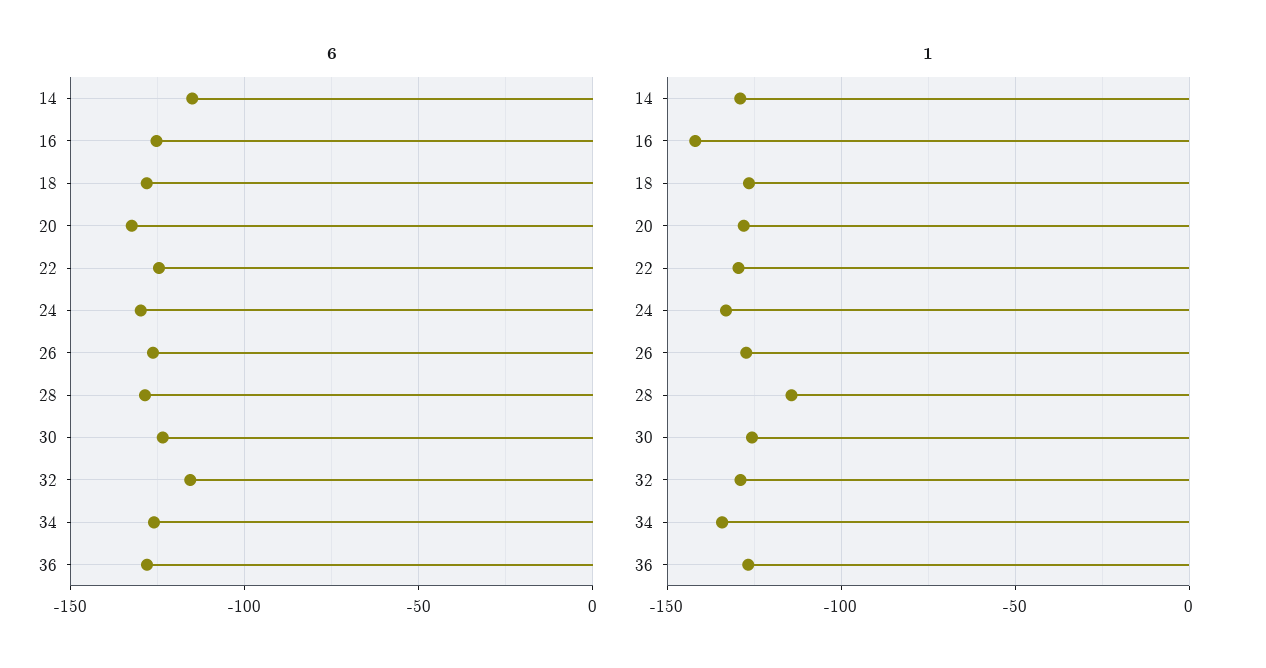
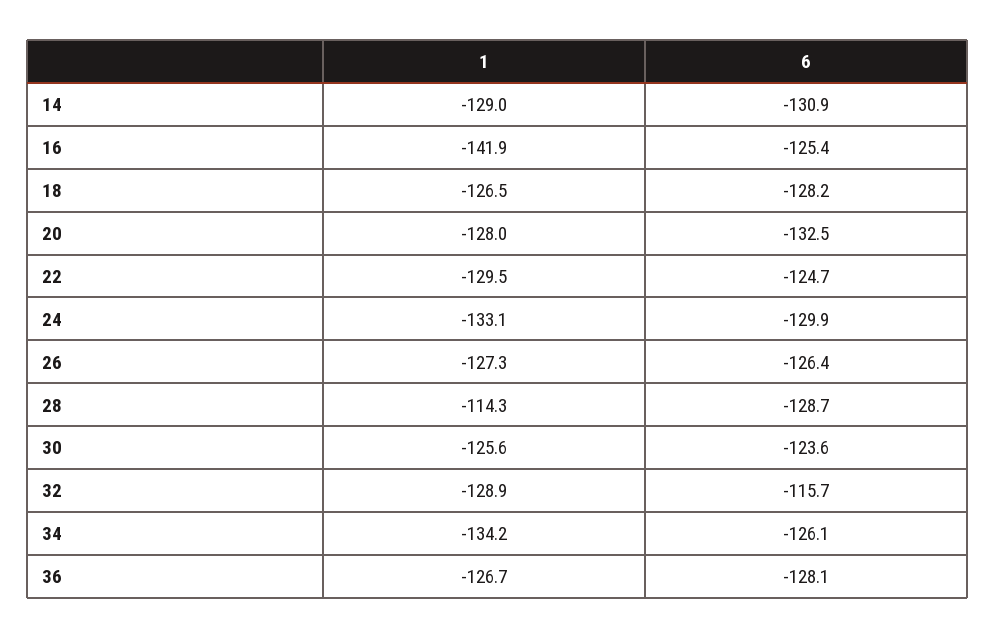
6, 14: -115 -> -130.9

